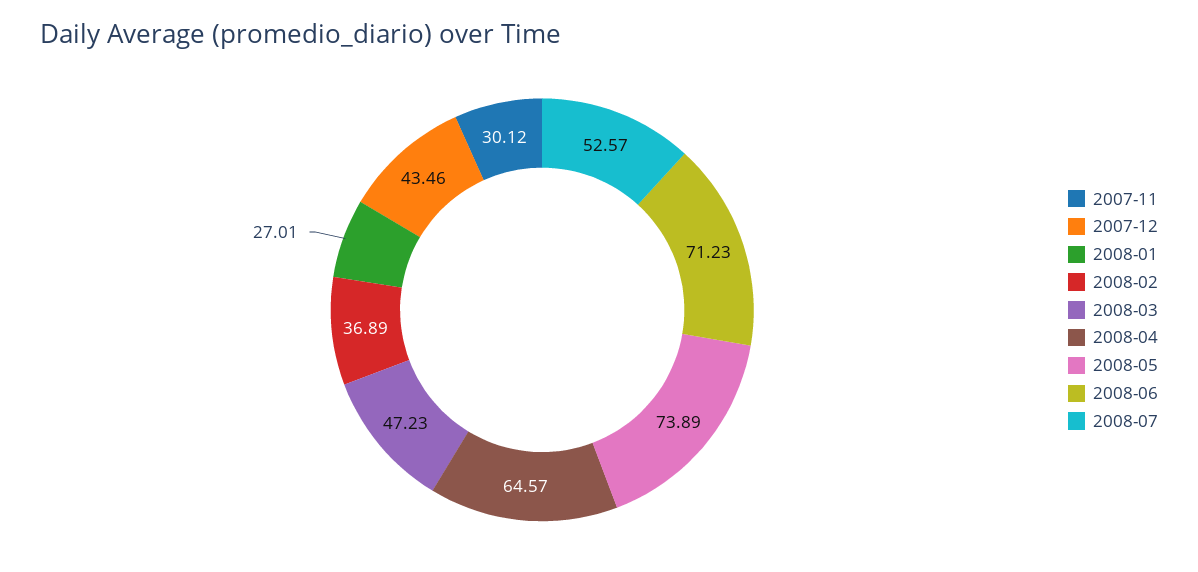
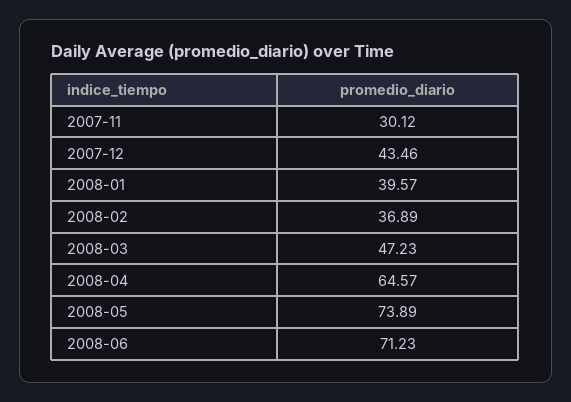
2008-01: 27.01 -> 39.57
2008-07: 52.57 -> none

